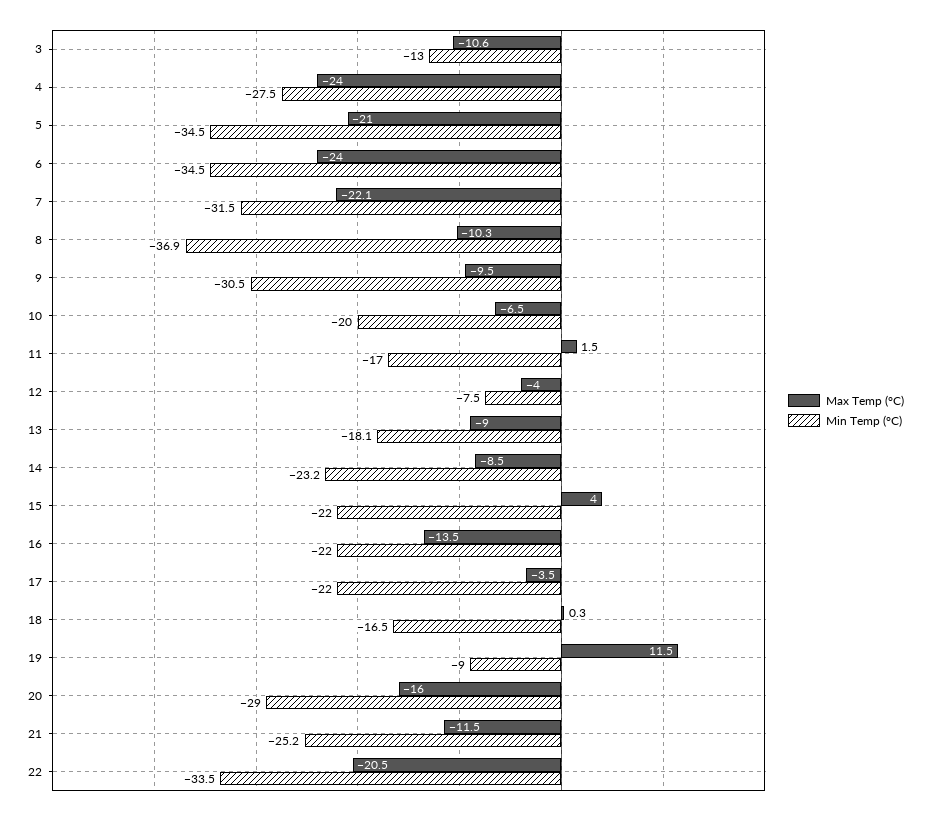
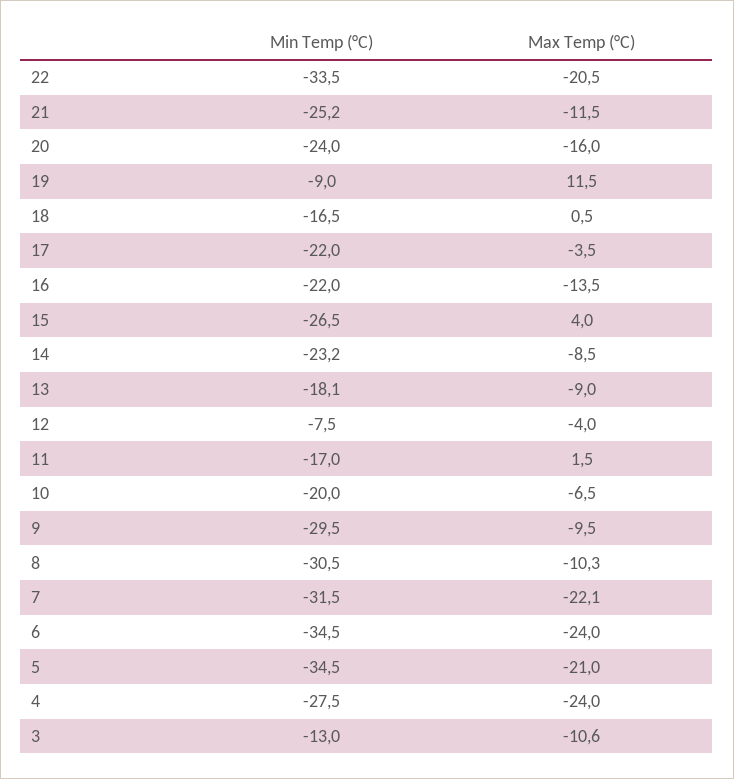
Min Temp (°C), 8: -36.9 -> -30.5
Min Temp (°C), 9: -30.5 -> -29.5
Min Temp (°C), 15: -22 -> -26.5
Max Temp (°C), 18: 0.3 -> 0.5
Min Temp (°C), 20: -29 -> -24

